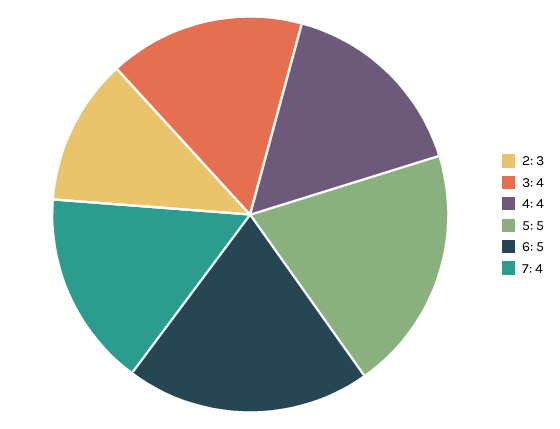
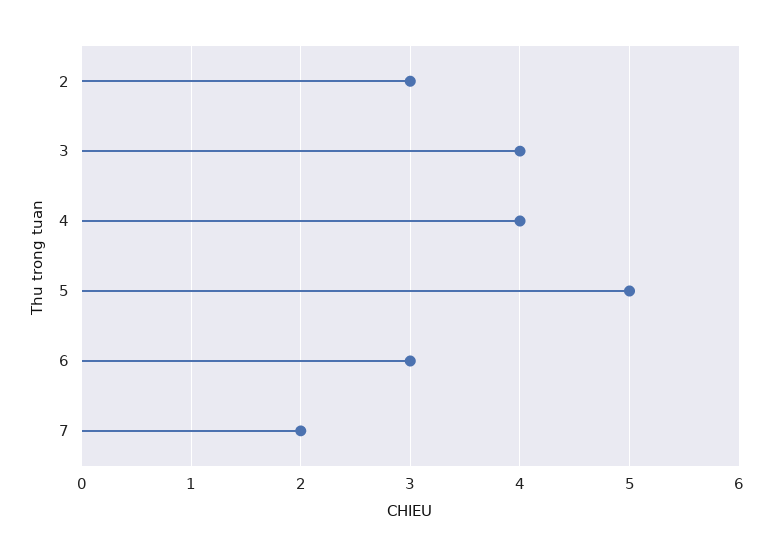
6: 5 -> 3
7: 4 -> 2

